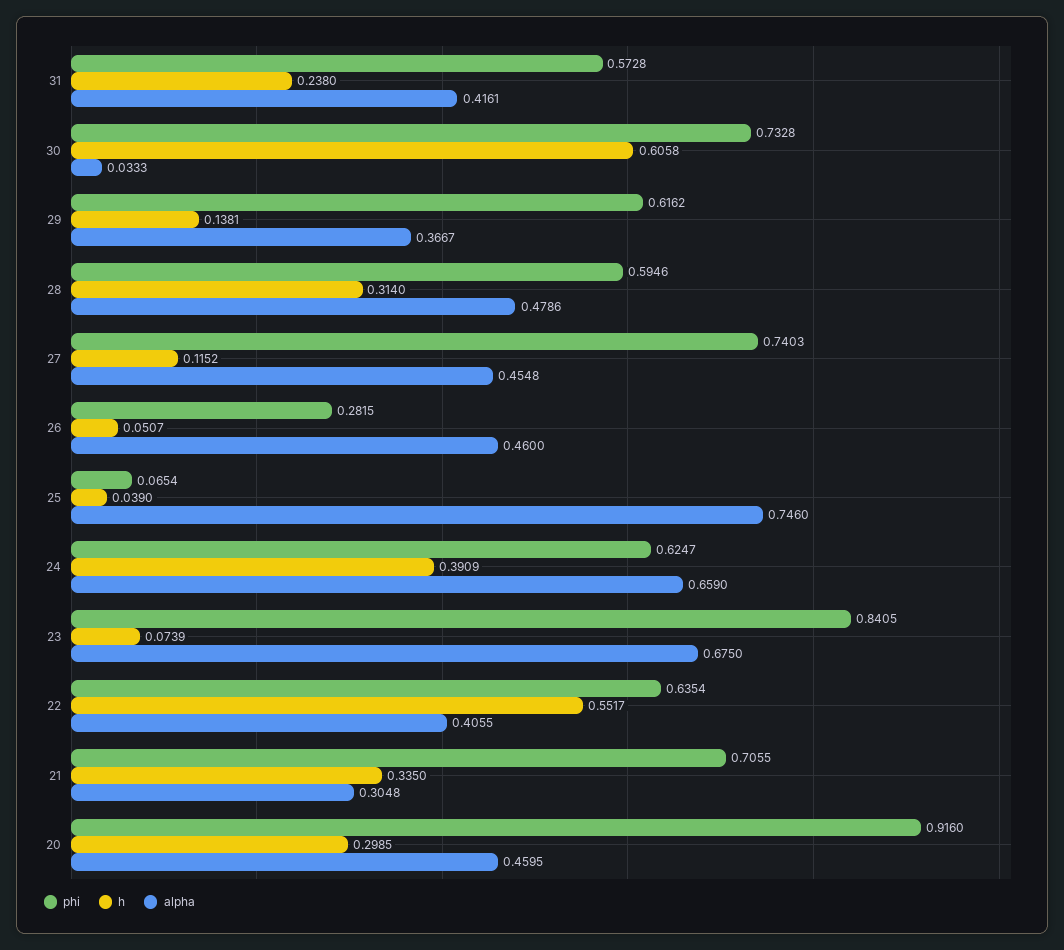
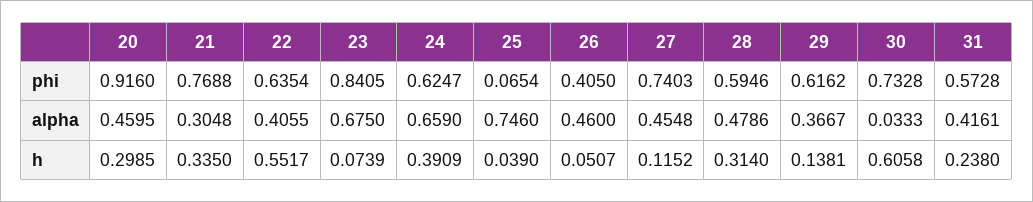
phi, 26: 0.2815 -> 0.405
phi, 21: 0.7055 -> 0.7688

